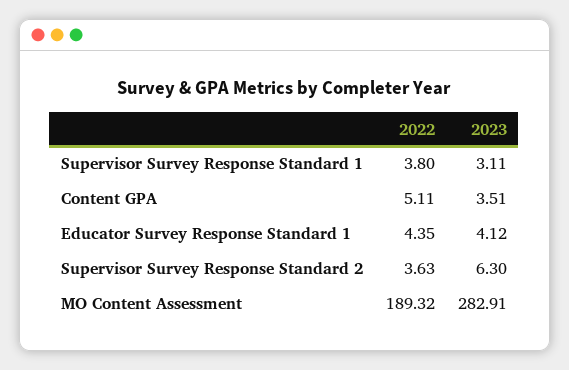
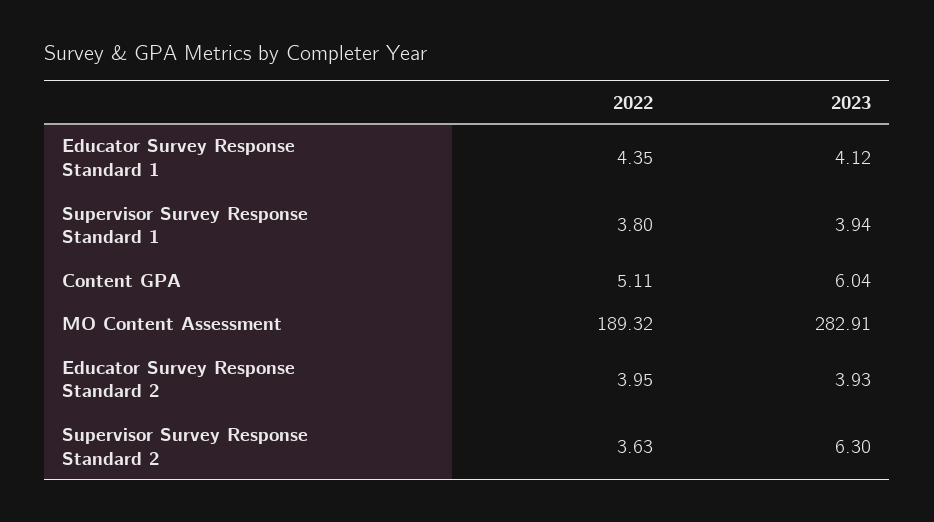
2023, Supervisor Survey Response Standard 1: 3.11 -> 3.94
2023, Content GPA: 3.51 -> 6.04
2022, Educator Survey Response Standard 2: none -> 3.95
2023, Educator Survey Response Standard 2: none -> 3.93

